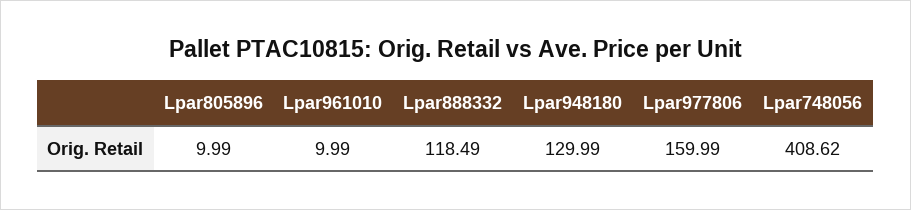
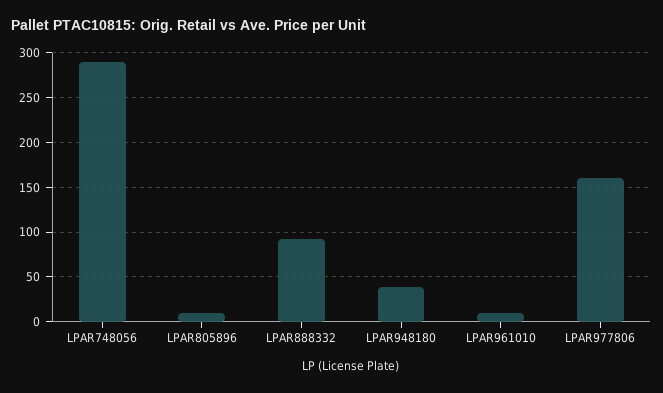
Lpar888332: 118.49 -> 90
Lpar948180: 129.99 -> 40
Lpar748056: 408.62 -> 290

